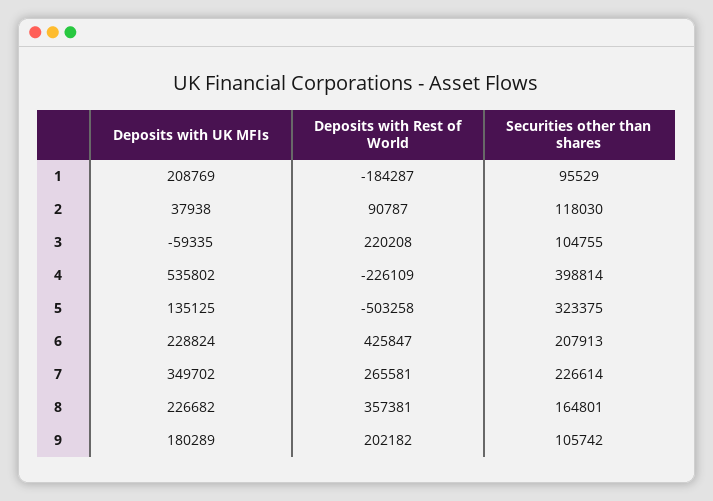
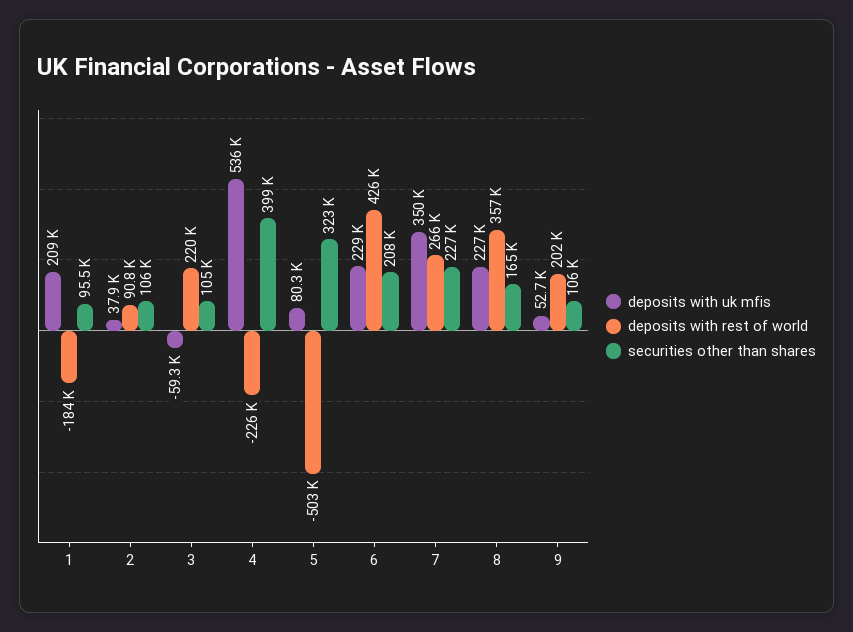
Securities other than shares, 2: 118030 -> 106000
Deposits with UK MFIs, 5: 135125 -> 80300
Deposits with UK MFIs, 9: 180289 -> 52700

